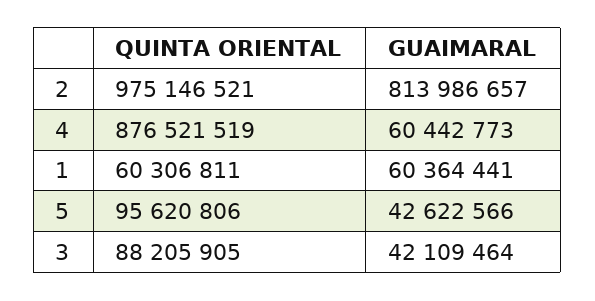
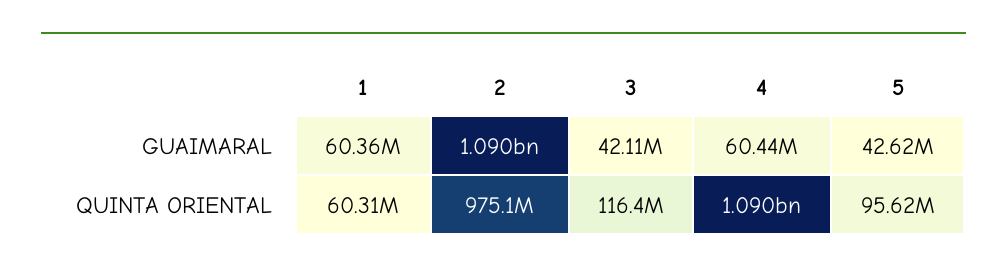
GUAIMARAL, 2: 813986657 -> 1090000000
QUINTA ORIENTAL, 4: 876521519 -> 1090000000
QUINTA ORIENTAL, 3: 88205905 -> 116400000

